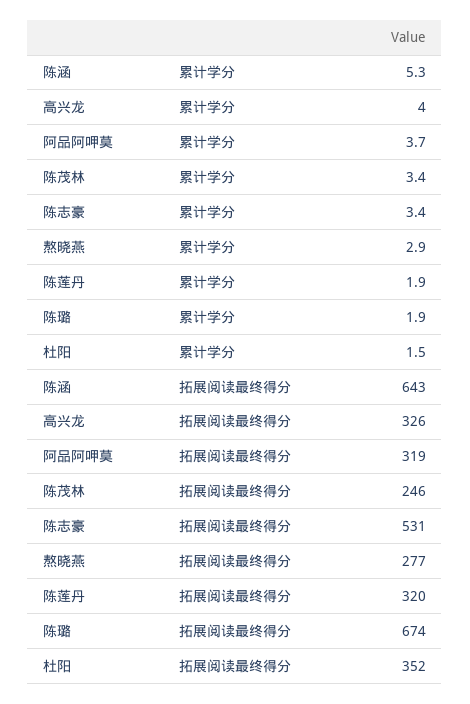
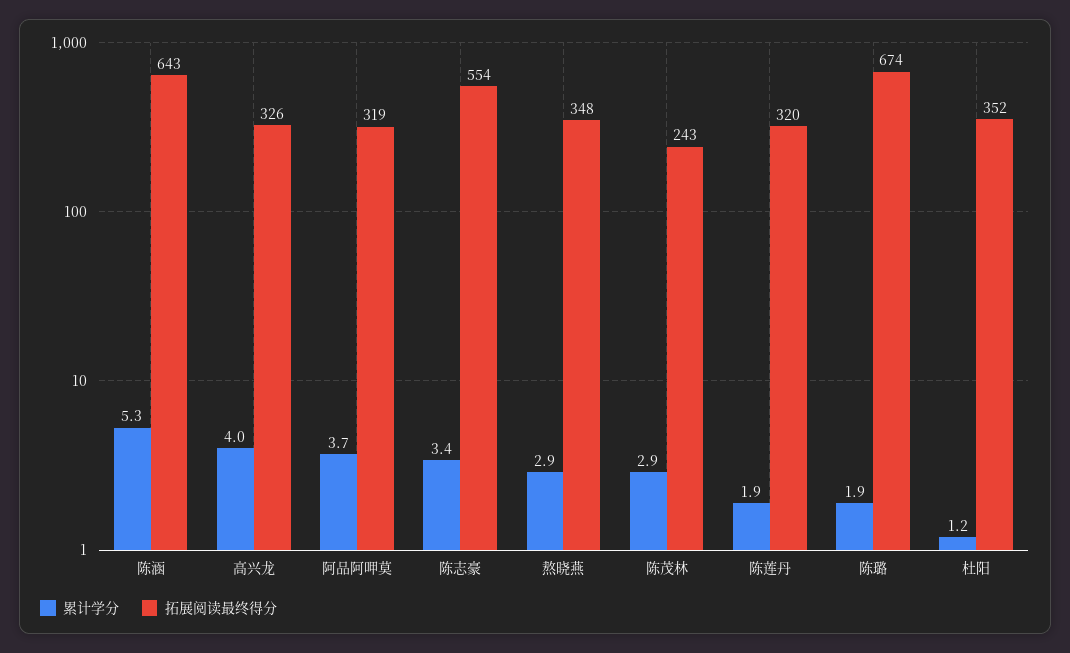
累计学分, 陈茂林: 3.4 -> 2.9
累计学分, 杜阳: 1.5 -> 1.2
拓展阅读最终得分, 陈茂林: 246 -> 243
拓展阅读最终得分, 陈志豪: 531 -> 554
拓展阅读最终得分, 熬晓燕: 277 -> 348

